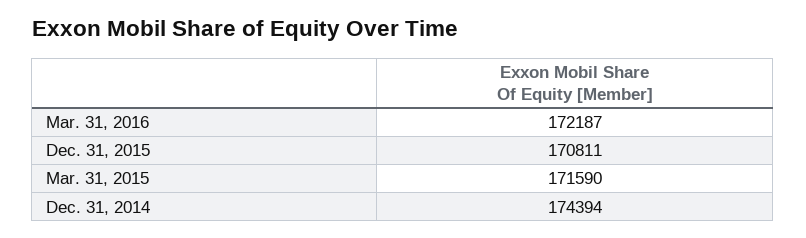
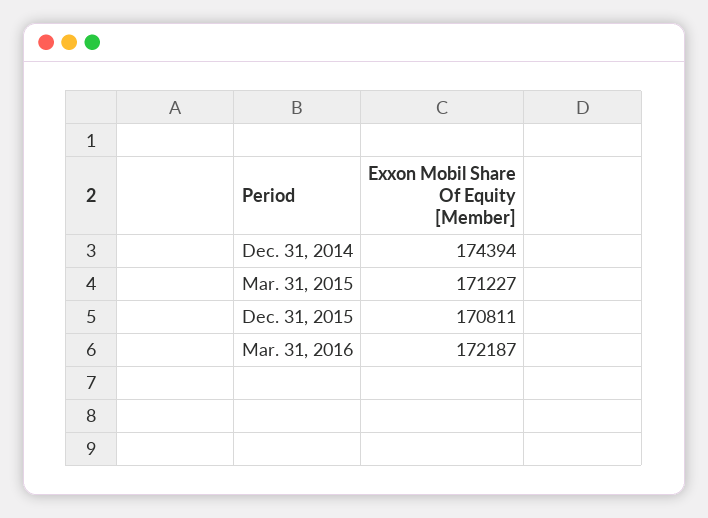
Mar. 31, 2015: 171590 -> 171227

